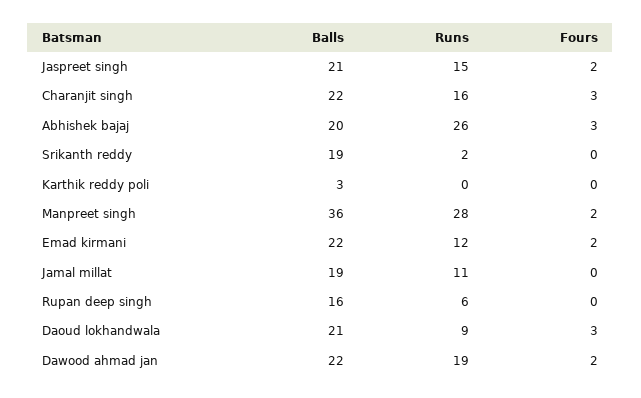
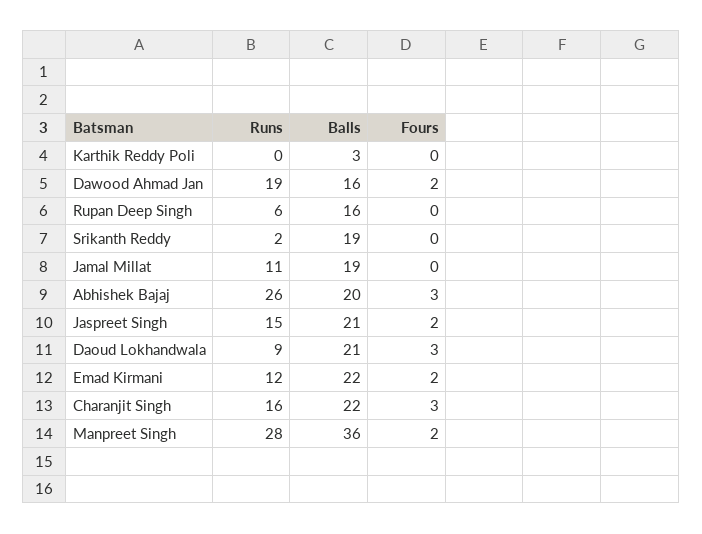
Balls, Dawood ahmad jan: 22 -> 16

